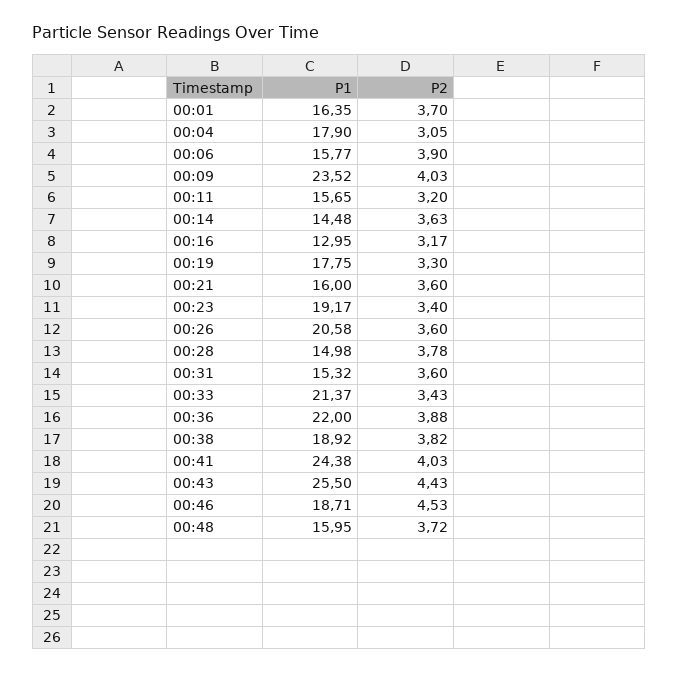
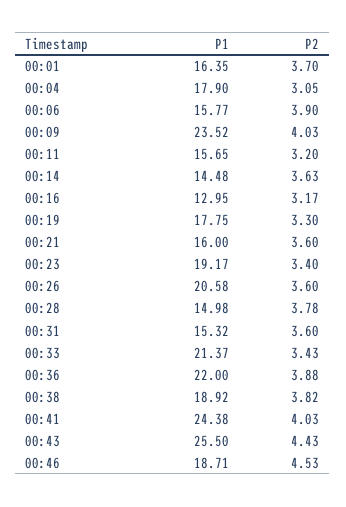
P1, 00:48: 15.95 -> none
P2, 00:48: 3.72 -> none

